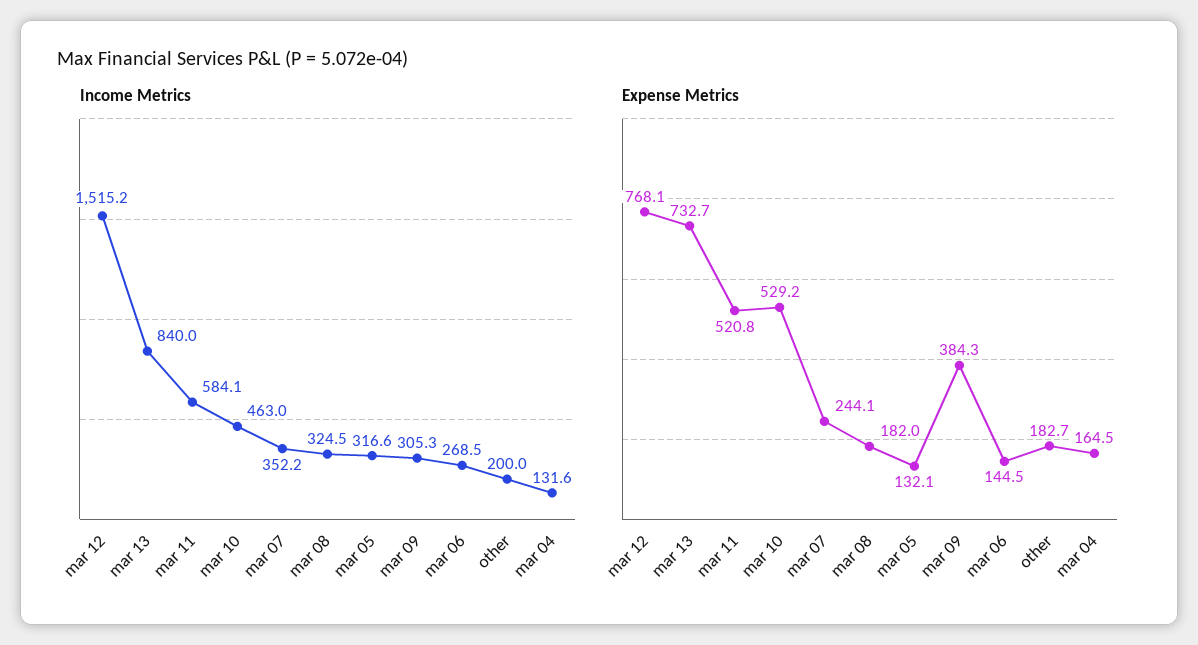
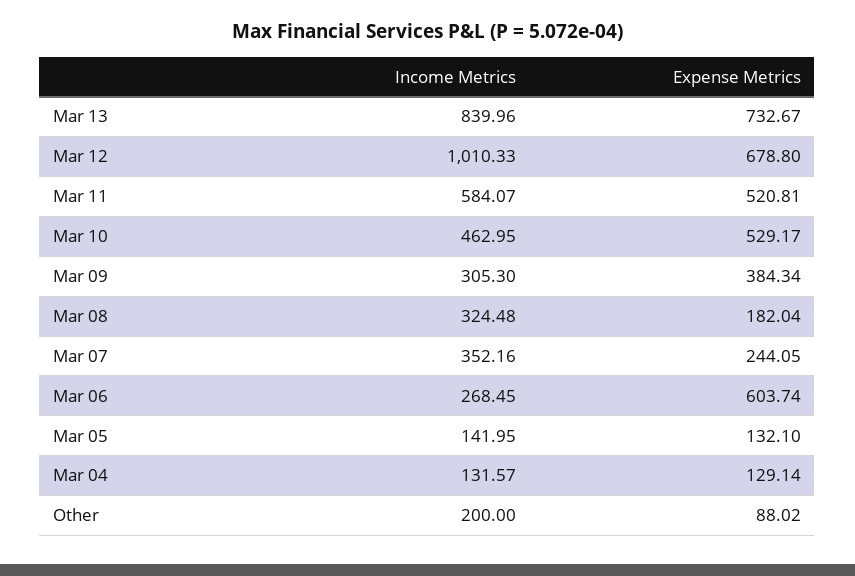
Income Metrics, mar 12: 1515.2 -> 1010.33
Income Metrics, mar 05: 316.6 -> 141.95
Expense Metrics, mar 12: 768.1 -> 678.8
Expense Metrics, mar 06: 144.5 -> 603.74
Expense Metrics, other: 182.7 -> 88.02
Expense Metrics, mar 04: 164.5 -> 129.14

